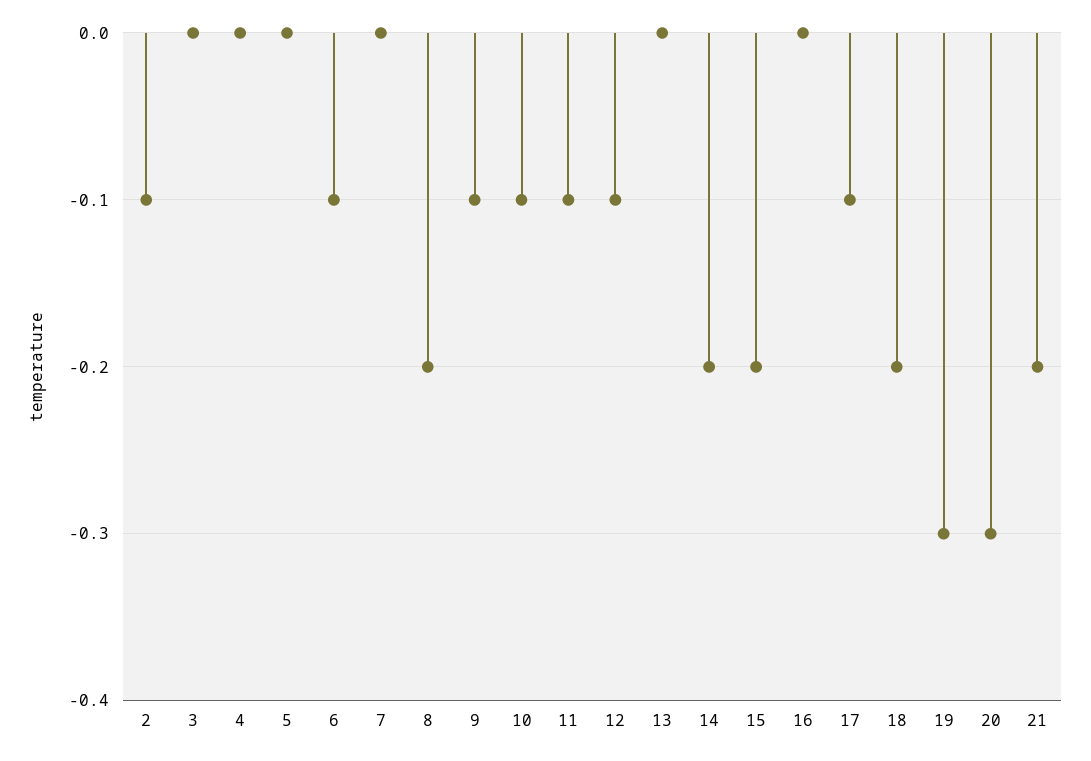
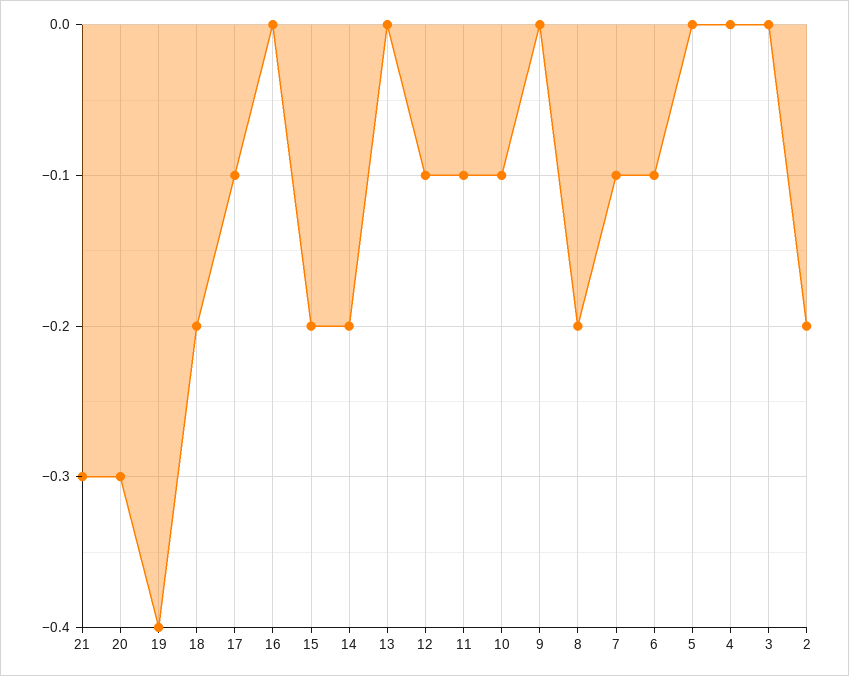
2: -0.1 -> -0.2
7: 0 -> -0.1
9: -0.1 -> 0
19: -0.3 -> -0.4
21: -0.2 -> -0.3

